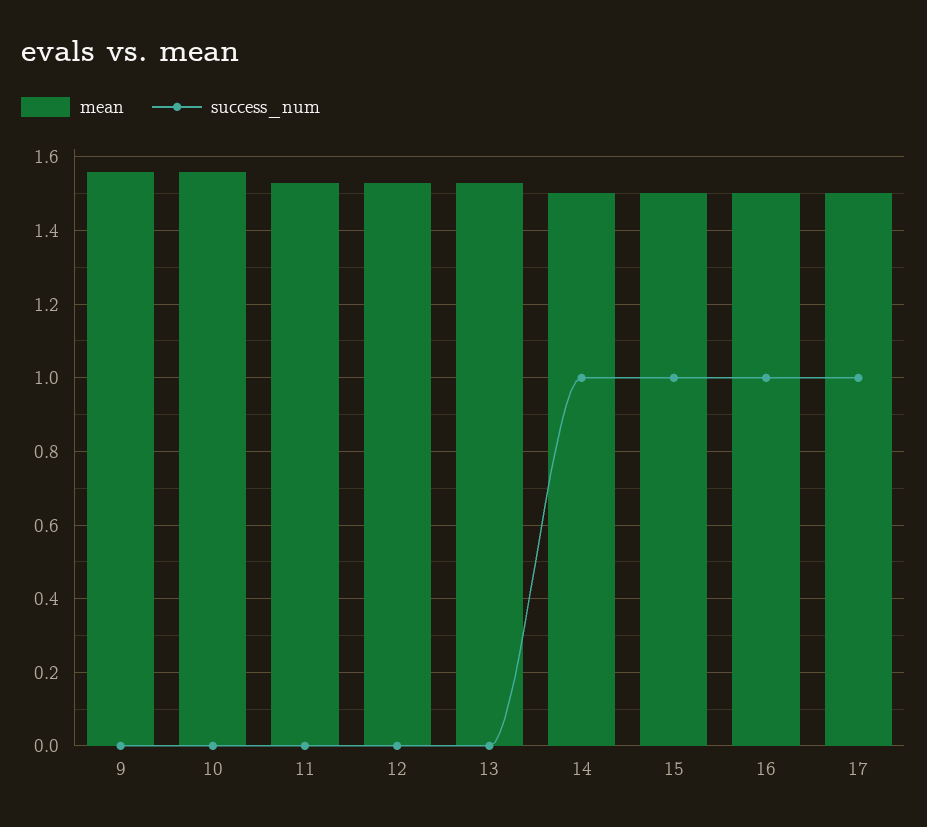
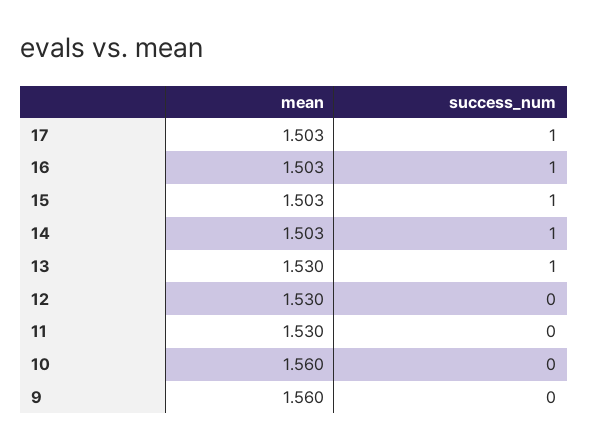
success_num, 13: 0 -> 1

